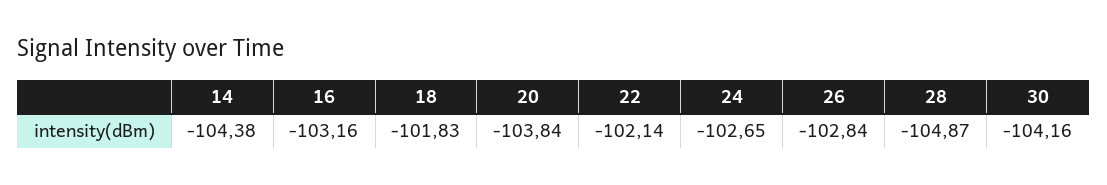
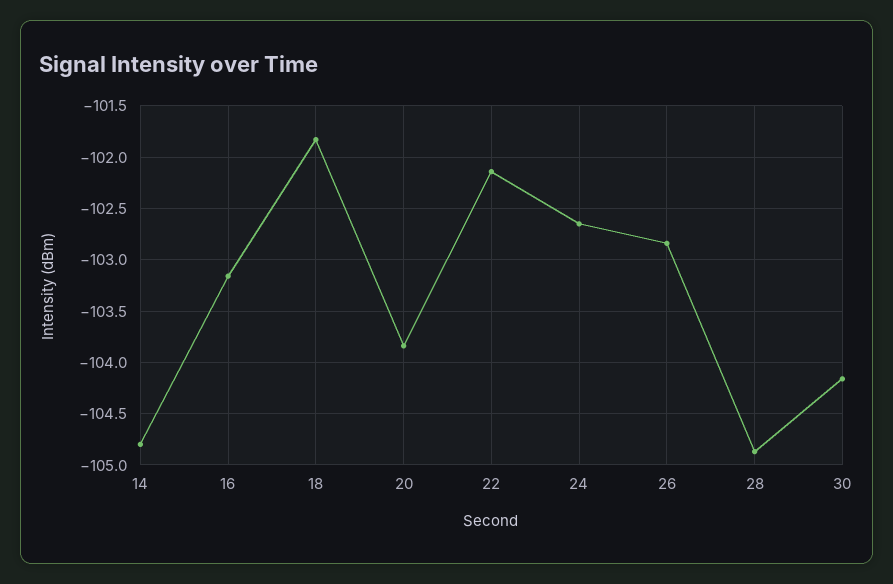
14: -104.38 -> -104.8

